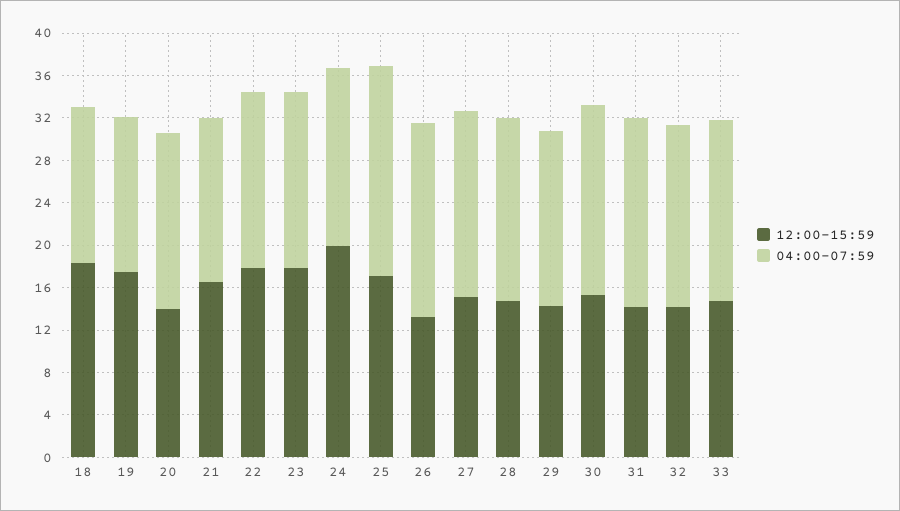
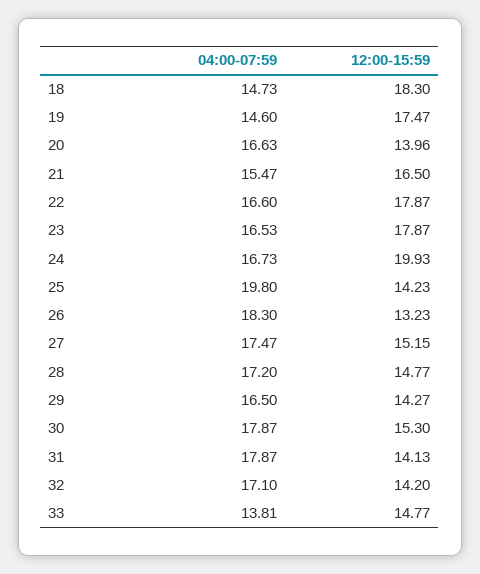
12:00-15:59, 25: 17 -> 14.23
04:00-07:59, 33: 17 -> 13.81

